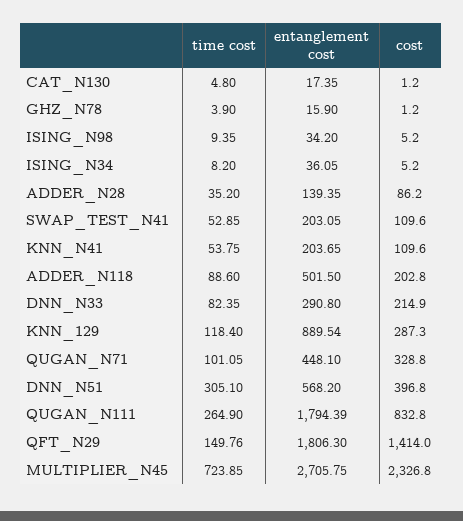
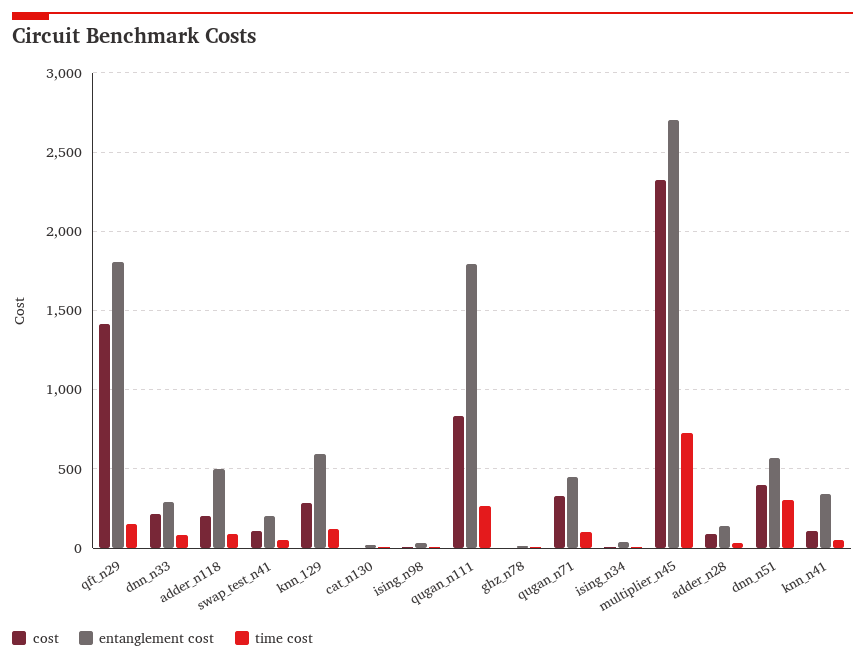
entanglement cost, KNN_N41: 203.65 -> 350
entanglement cost, KNN_129: 889.54 -> 600

